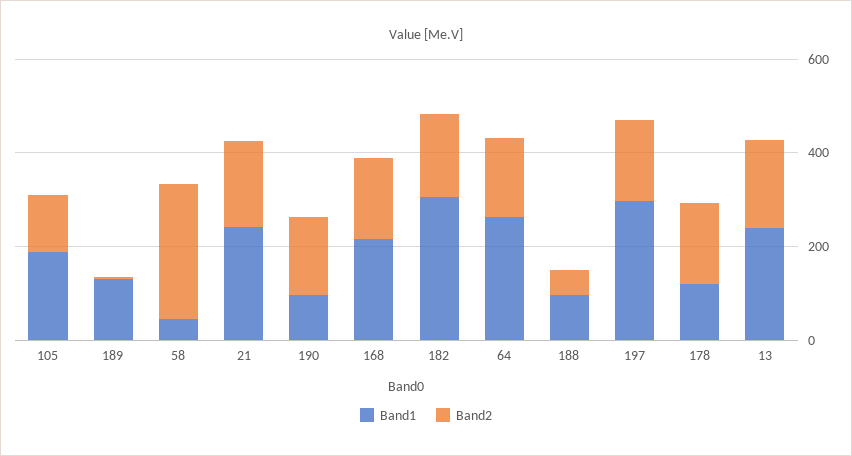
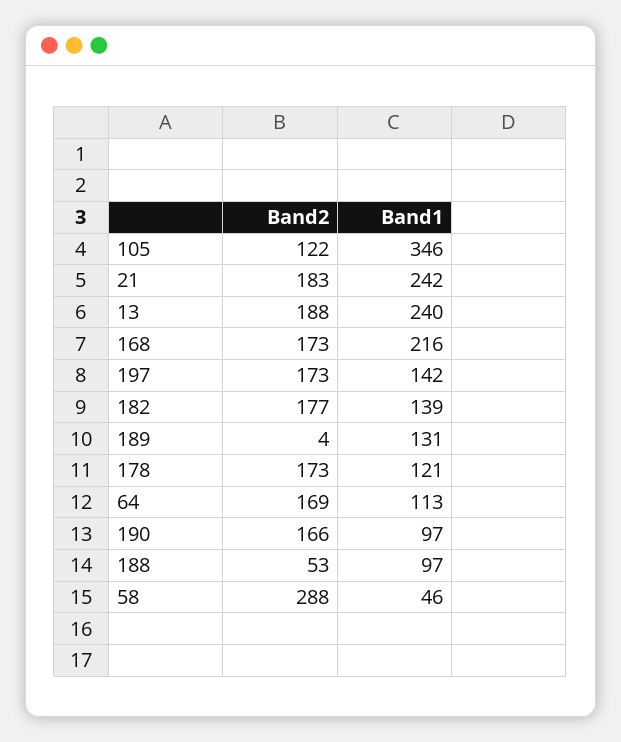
Band1, 105: 200 -> 346
Band1, 182: 300 -> 139
Band1, 64: 250 -> 113
Band1, 197: 300 -> 142

